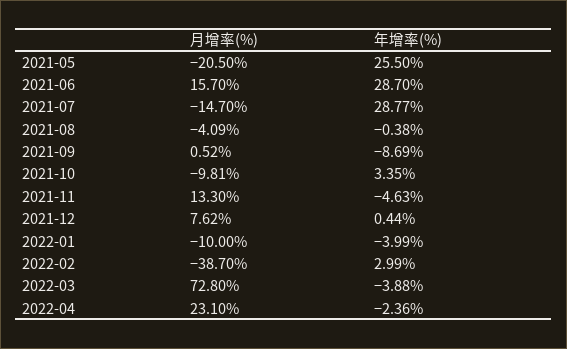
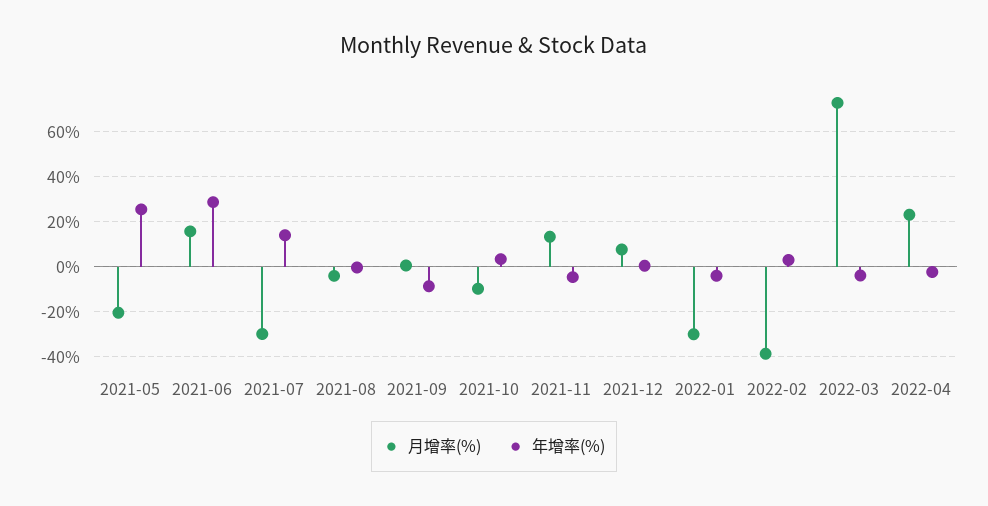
月增率(%), 2021-07: -14.7 -> -30
年增率(%), 2021-07: 28.77 -> 15
月增率(%), 2022-01: -10 -> -30

